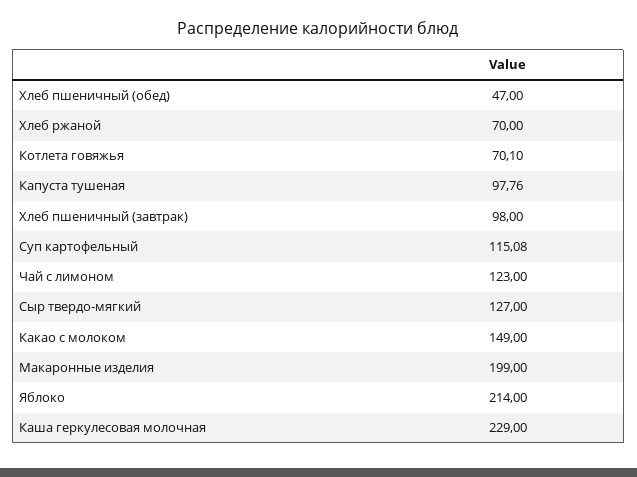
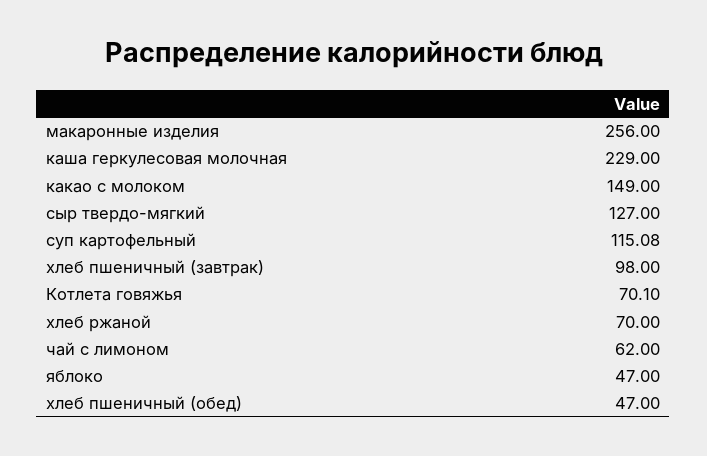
Капуста тушеная: 97.76 -> none
Чай с лимоном: 123 -> 62
Макаронные изделия: 199 -> 256
Яблоко: 214 -> 47

